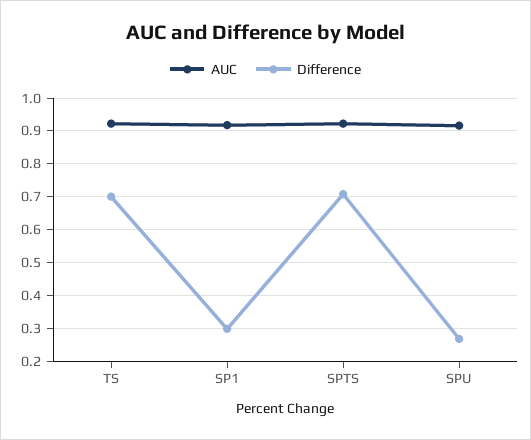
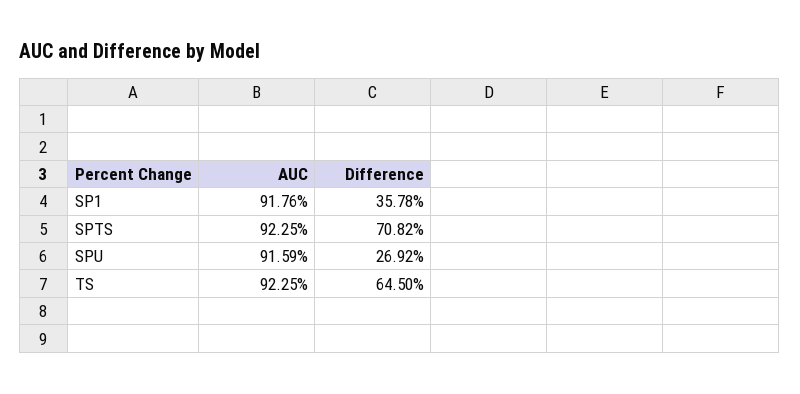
Difference, TS: 0.7 -> 0.645
Difference, SP1: 0.3 -> 0.3578

